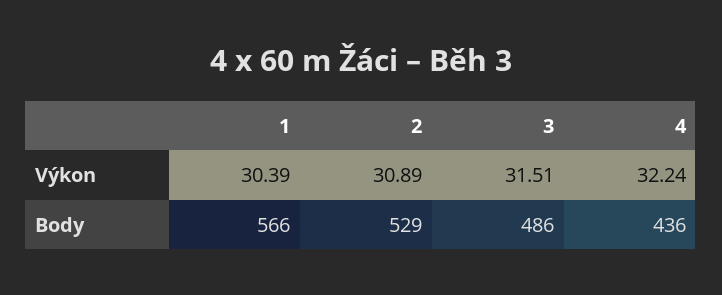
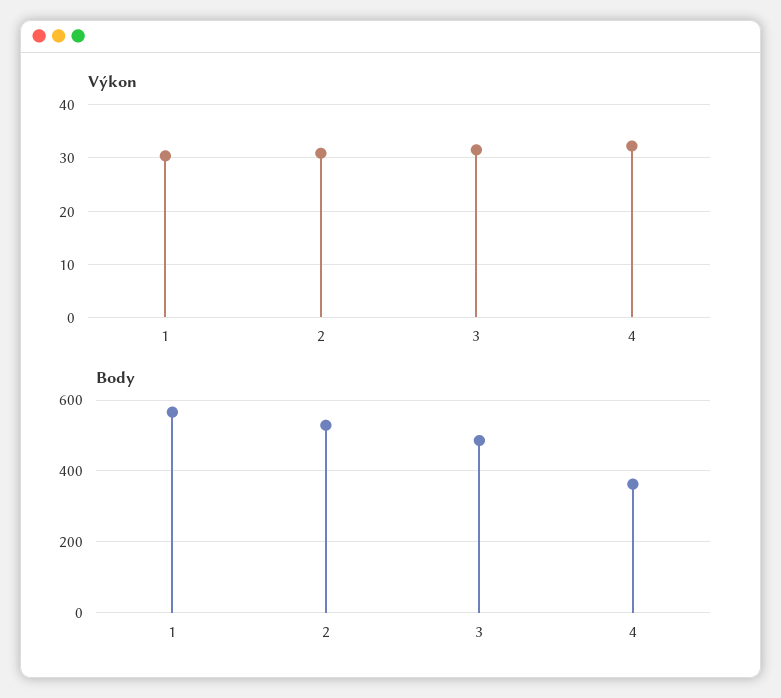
Body, 4: 436 -> 360

